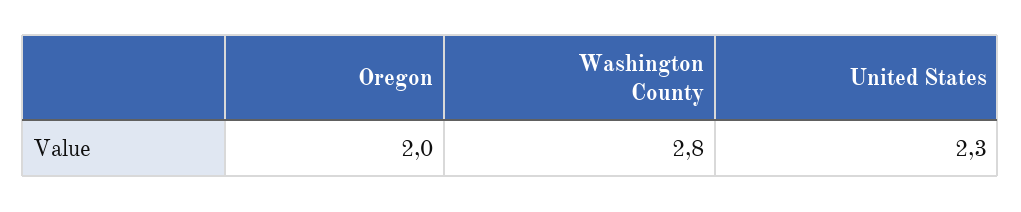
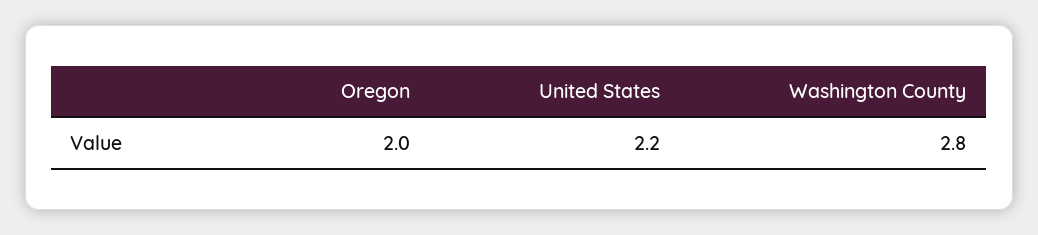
United States: 2.3 -> 2.2

